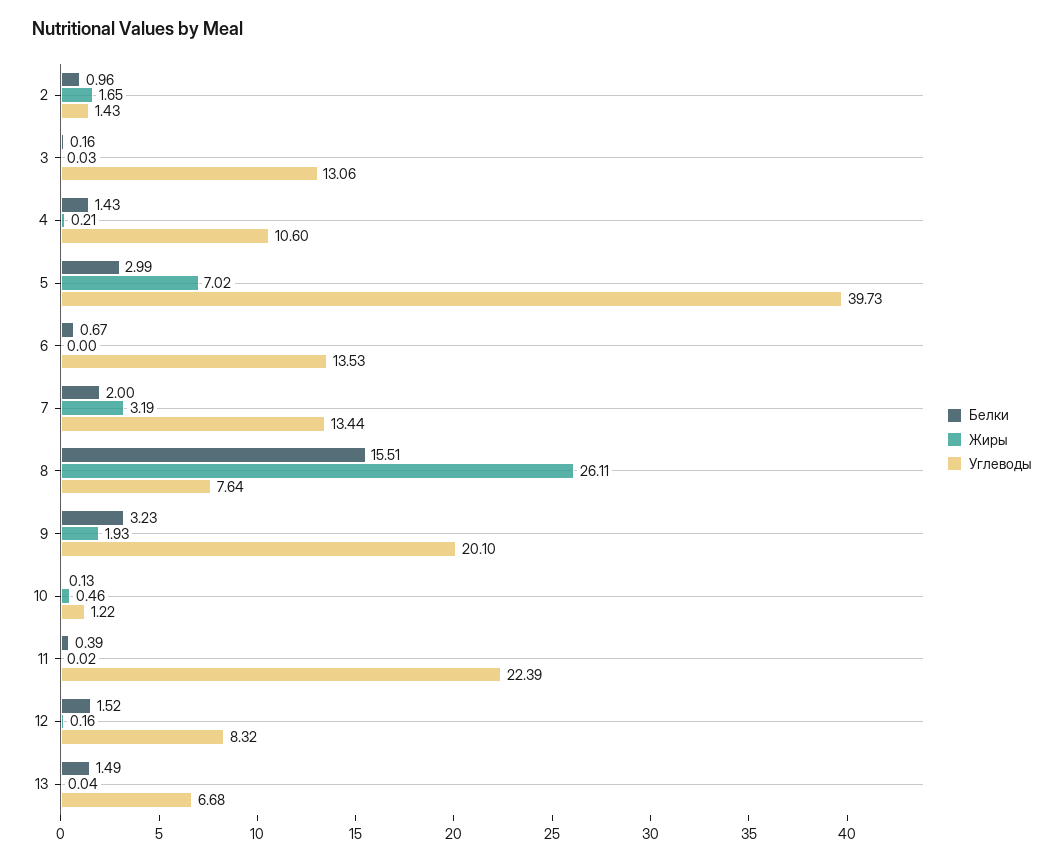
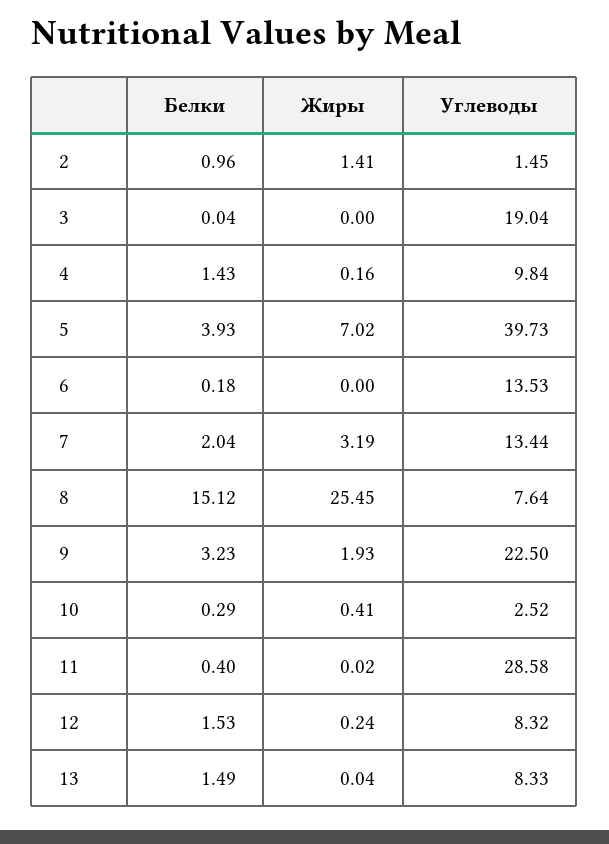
Жиры, 2: 1.65 -> 1.41
Углеводы, 2: 1.43 -> 1.45
Белки, 3: 0.16 -> 0.04
Жиры, 3: 0.03 -> 0
Углеводы, 3: 13.06 -> 19.04
Жиры, 4: 0.21 -> 0.16
Углеводы, 4: 10.6 -> 9.84
Белки, 5: 2.99 -> 3.93
Белки, 6: 0.67 -> 0.18
Белки, 7: 2 -> 2.04
Белки, 8: 15.51 -> 15.12
Жиры, 8: 26.11 -> 25.45
Углеводы, 9: 20.1 -> 22.5
Белки, 10: 0.13 -> 0.29
Жиры, 10: 0.46 -> 0.41
Углеводы, 10: 1.22 -> 2.52
Белки, 11: 0.39 -> 0.4
Углеводы, 11: 22.39 -> 28.58
Белки, 12: 1.52 -> 1.53
Жиры, 12: 0.16 -> 0.24
Углеводы, 13: 6.68 -> 8.33

